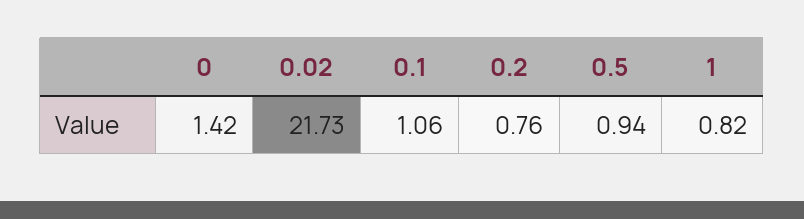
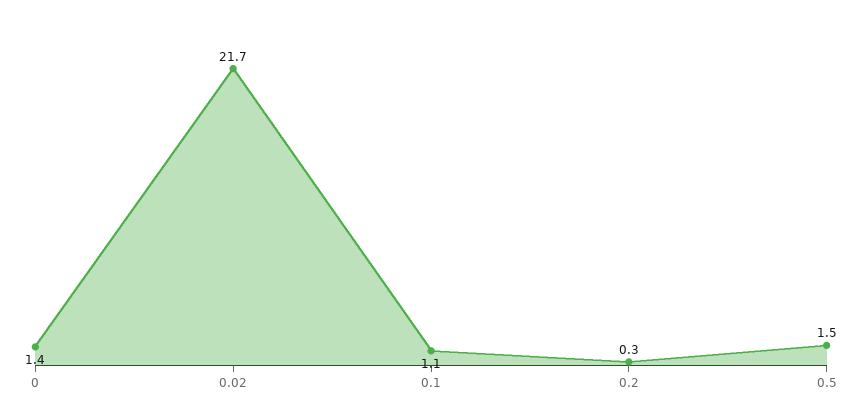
0.2: 0.76 -> 0.3
0.5: 0.94 -> 1.5
1: 0.82 -> none

